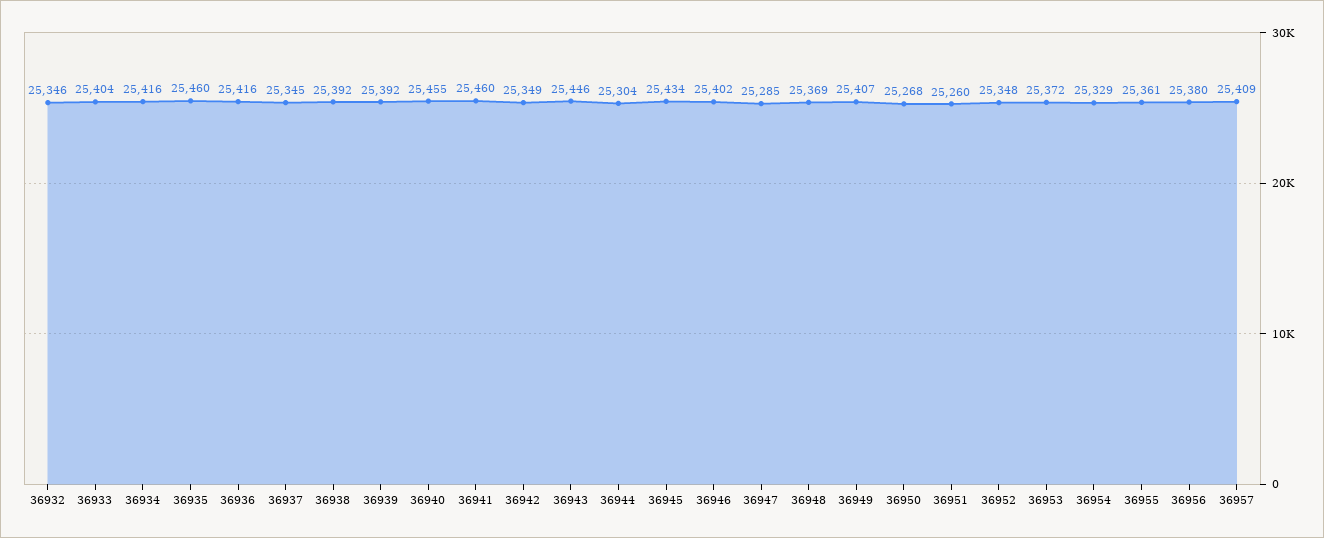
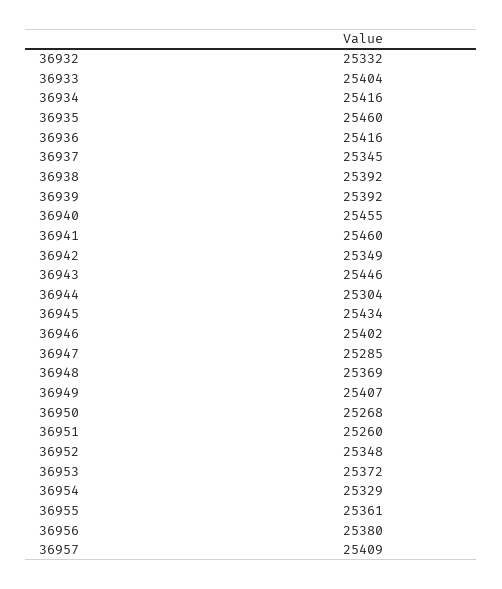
36932: 25346 -> 25332

